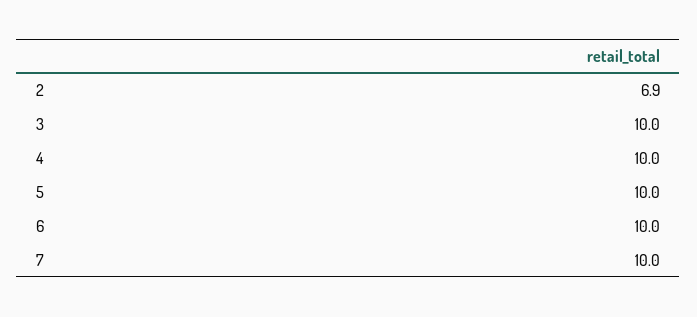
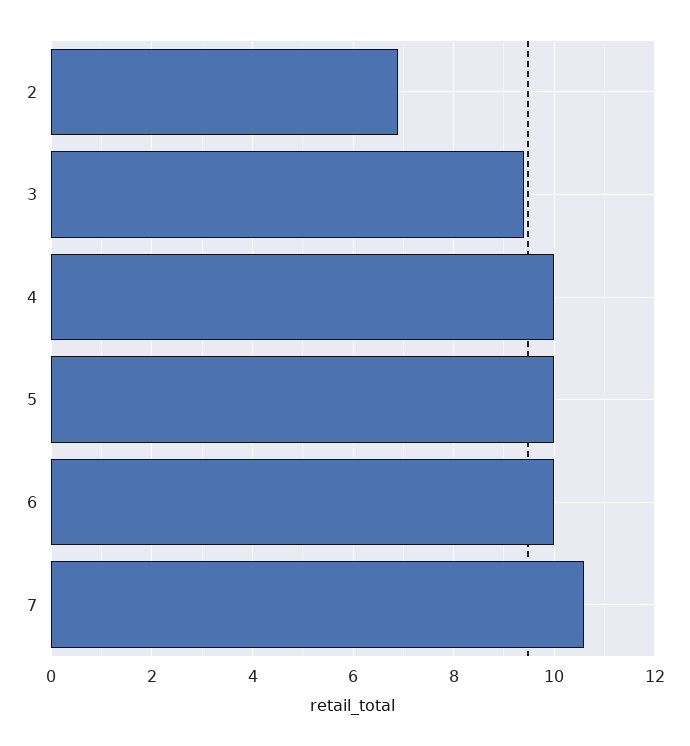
3: 10 -> 9.4
7: 10 -> 10.6

